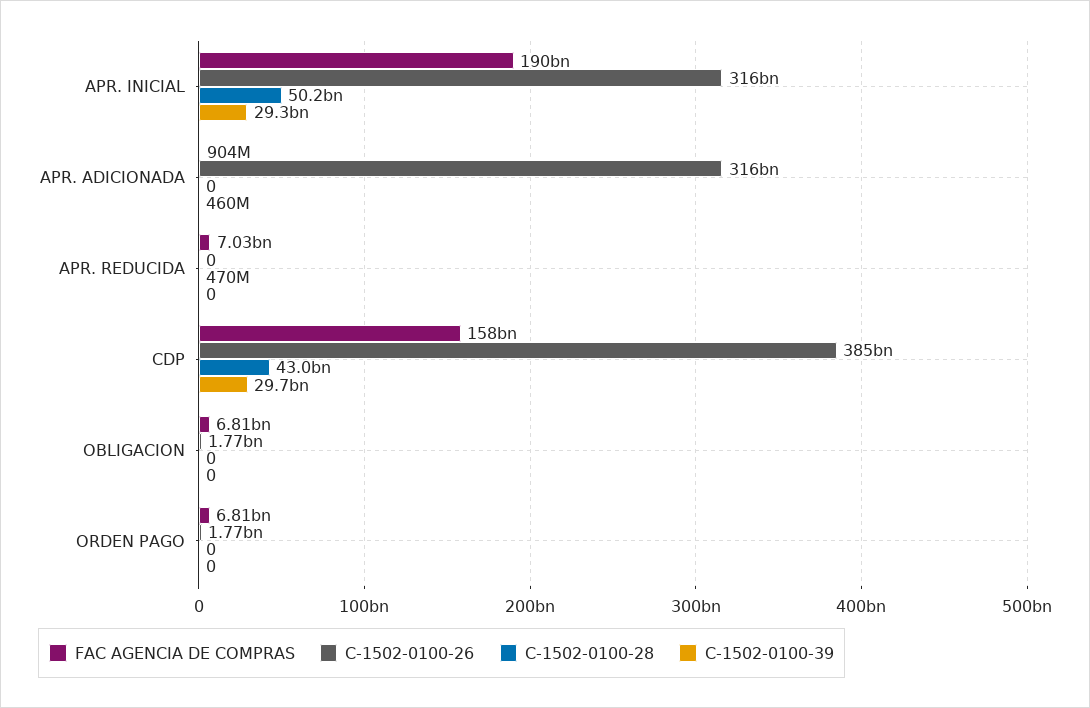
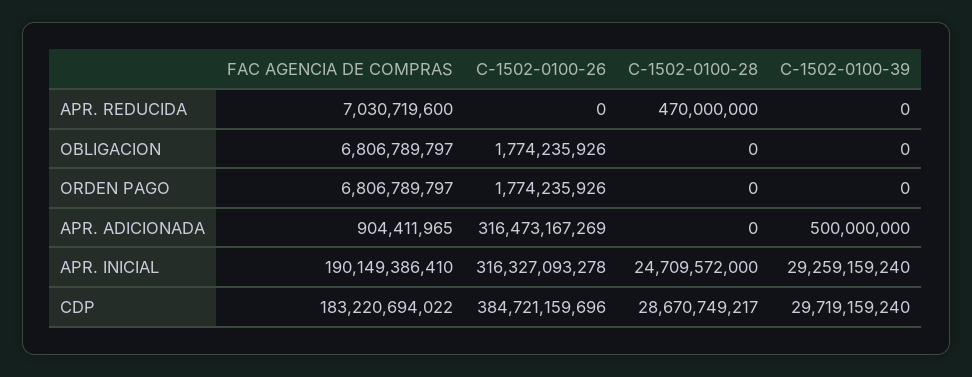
C-1502-0100-28, APR. INICIAL: 50200000000 -> 24709572000
C-1502-0100-39, APR. ADICIONADA: 460000000 -> 500000000
FAC AGENCIA DE COMPRAS, CDP: 158000000000 -> 183220694022
C-1502-0100-28, CDP: 43000000000 -> 28670749217

